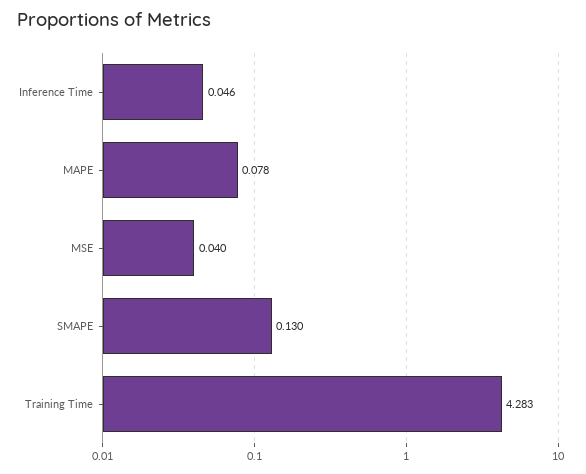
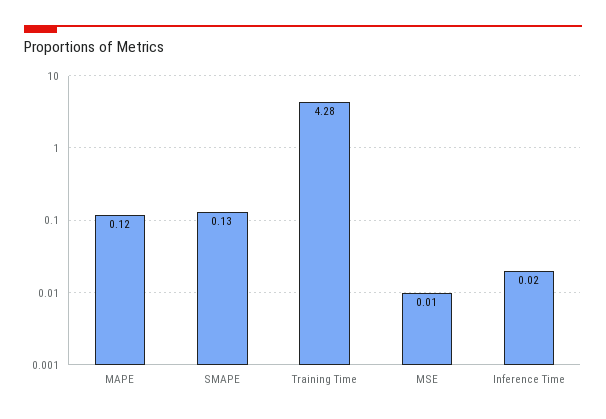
Inference Time: 0.046 -> 0.02
MAPE: 0.078 -> 0.12
MSE: 0.04 -> 0.01

